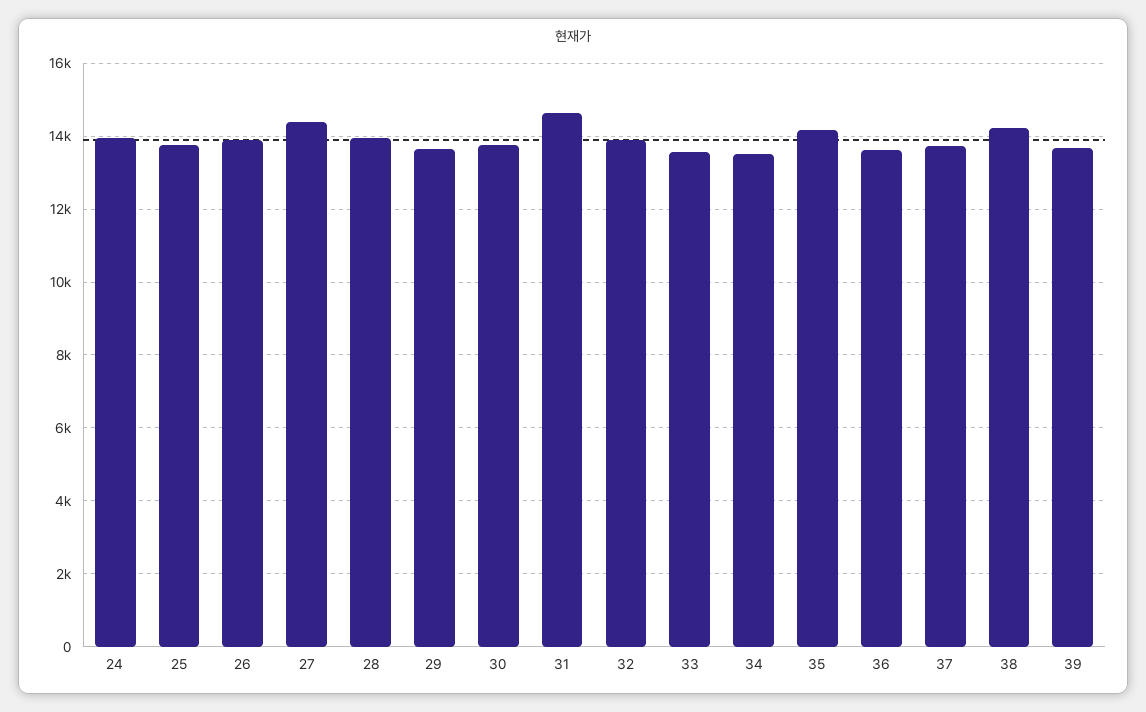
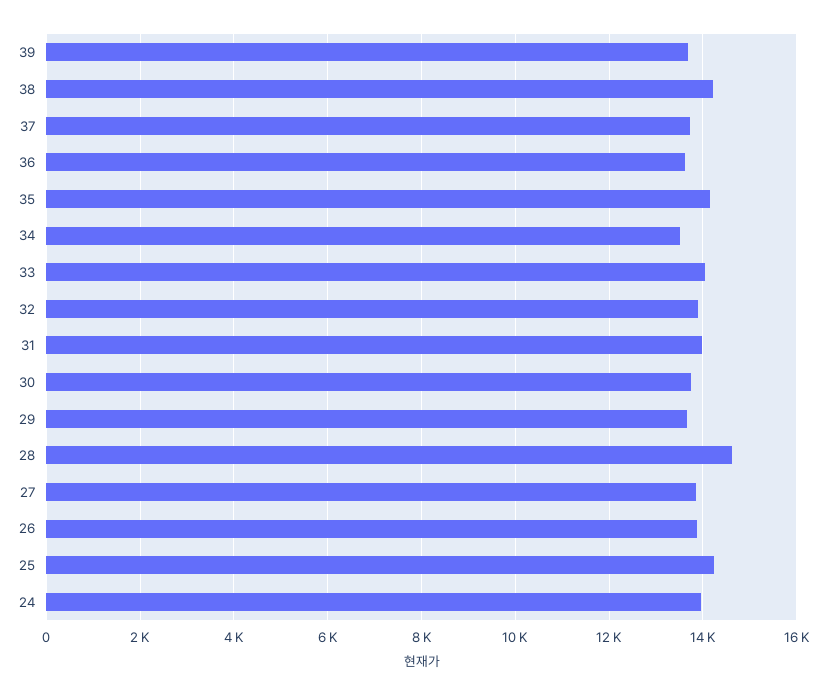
25: 13800 -> 14200
27: 14400 -> 13800
28: 14000 -> 14600
31: 14600 -> 14000
33: 13600 -> 14000

